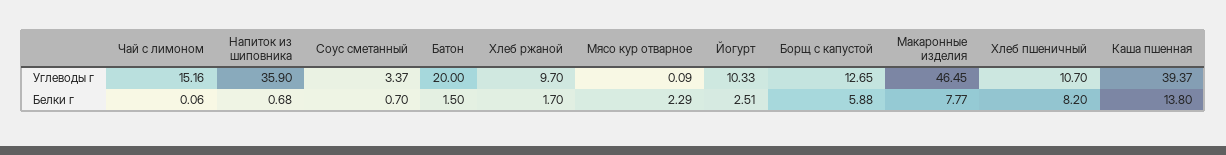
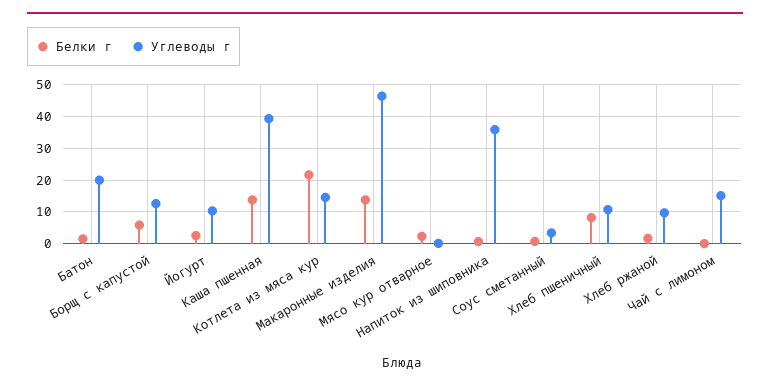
Белки г, Макаронные изделия: 7.77 -> 14
Белки г, Котлета из мяса кур: none -> 22
Углеводы г, Котлета из мяса кур: none -> 14

